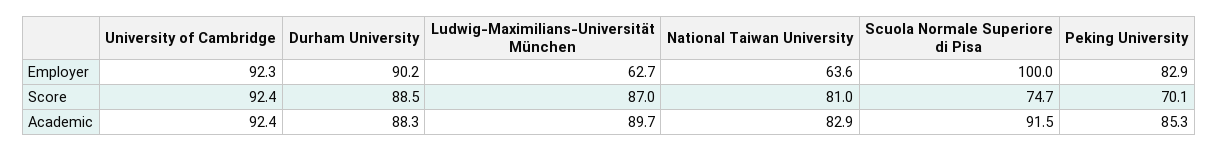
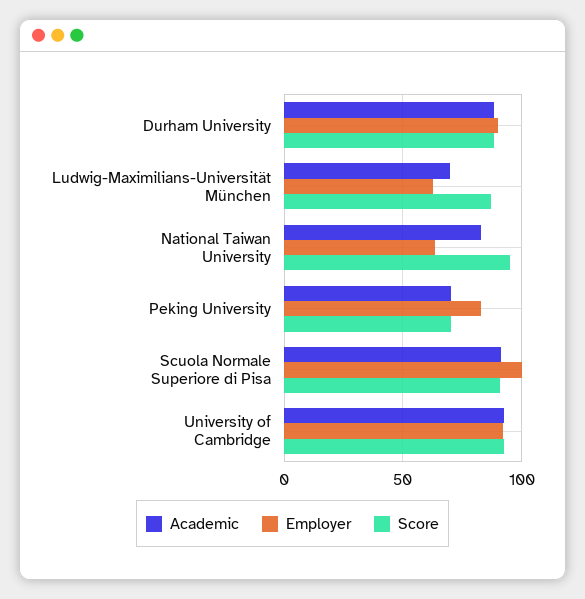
Score, National Taiwan University: 81 -> 95
Score, Scuola Normale Superiore di Pisa: 74.7 -> 90
Academic, Ludwig-Maximilians-Universität München: 89.7 -> 70
Academic, Peking University: 85.3 -> 70

